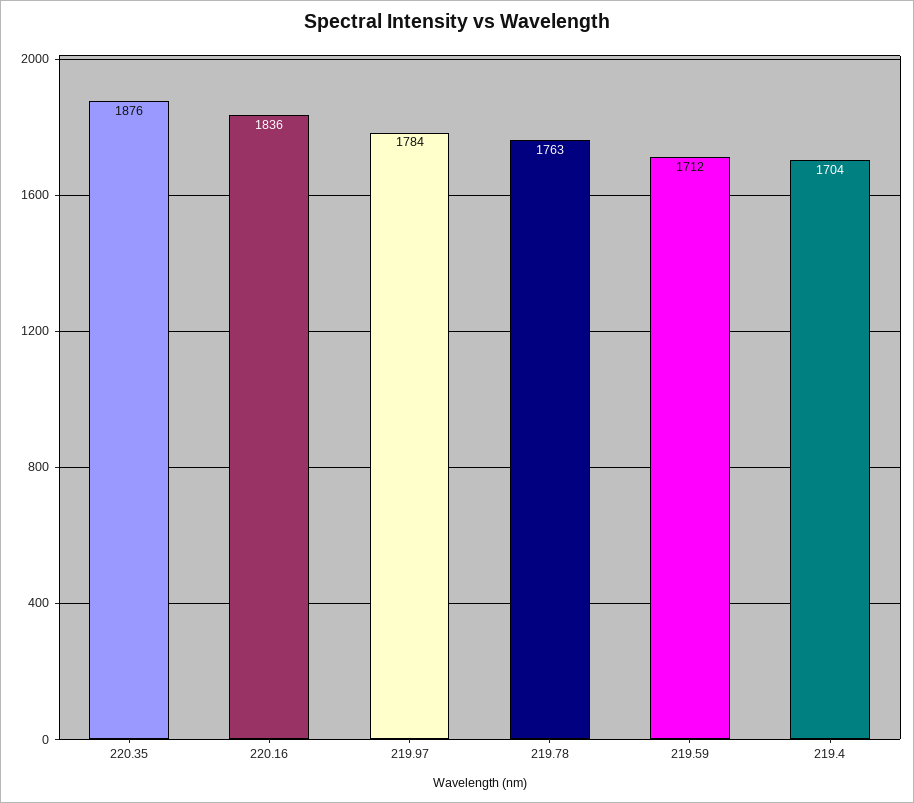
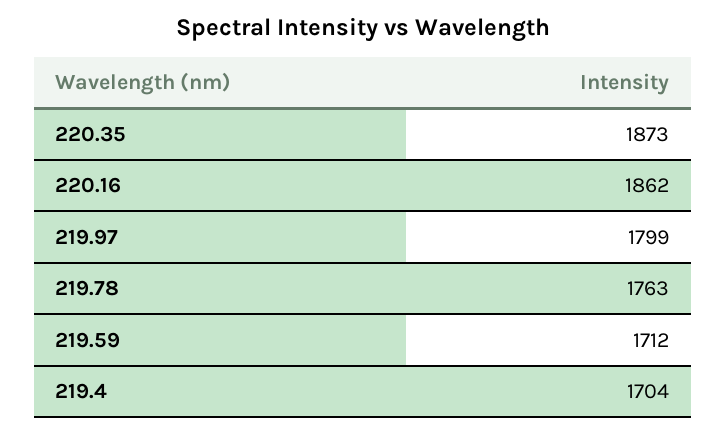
220.35: 1876 -> 1873
220.16: 1836 -> 1862
219.97: 1784 -> 1799

